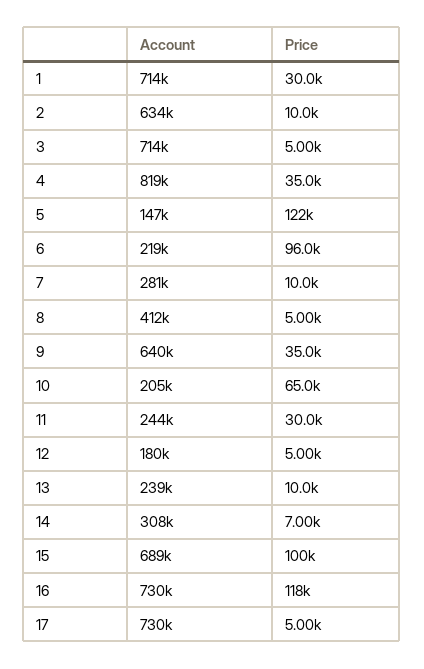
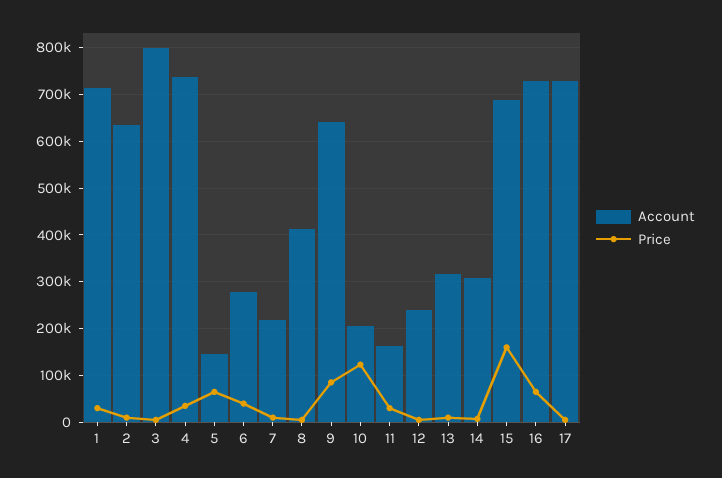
Account, 3: 714000 -> 800000
Account, 4: 819000 -> 740000
Price, 5: 122000 -> 60000
Account, 6: 219000 -> 280000
Price, 6: 96000 -> 40000
Account, 7: 281000 -> 220000
Price, 9: 35000 -> 80000
Price, 10: 65000 -> 120000
Account, 11: 244000 -> 160000
Account, 12: 180000 -> 240000
Account, 13: 239000 -> 320000
Price, 15: 100000 -> 160000
Price, 16: 118000 -> 60000

